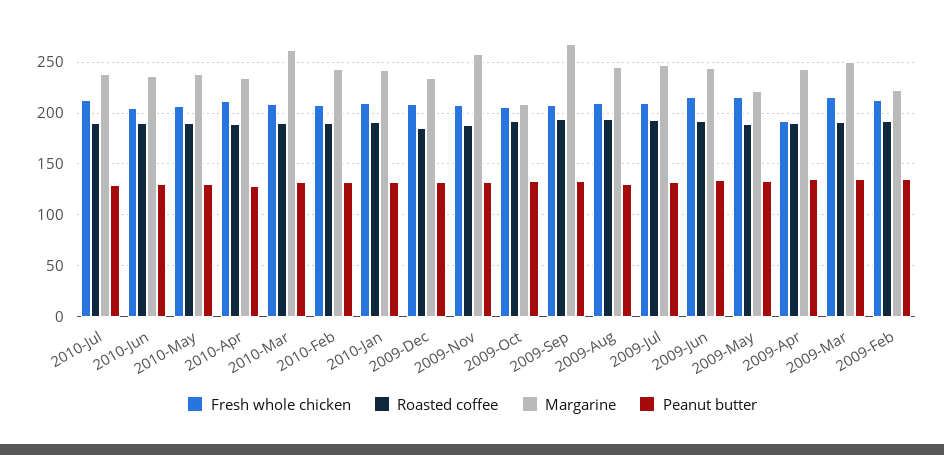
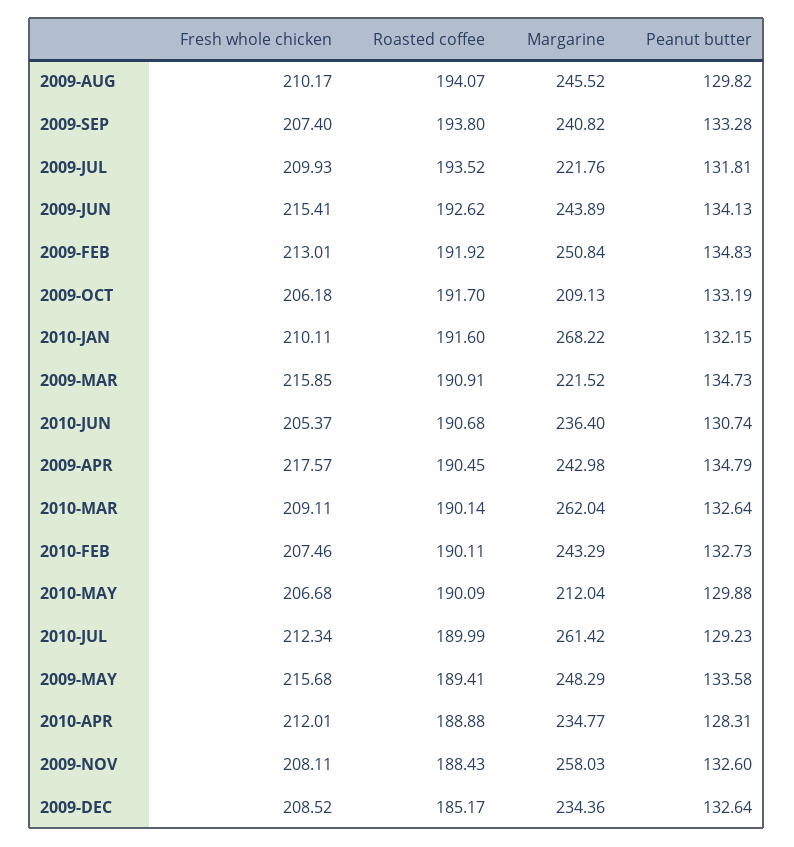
Margarine, 2010-Jul: 240 -> 261.42
Margarine, 2010-May: 240 -> 212.04
Margarine, 2010-Jan: 240 -> 268.22
Margarine, 2009-Sep: 270 -> 240.82
Margarine, 2009-Jul: 250 -> 221.76
Margarine, 2009-May: 220 -> 248.29
Fresh whole chicken, 2009-Apr: 190 -> 217.57
Margarine, 2009-Mar: 250 -> 221.52
Margarine, 2009-Feb: 220 -> 250.84

